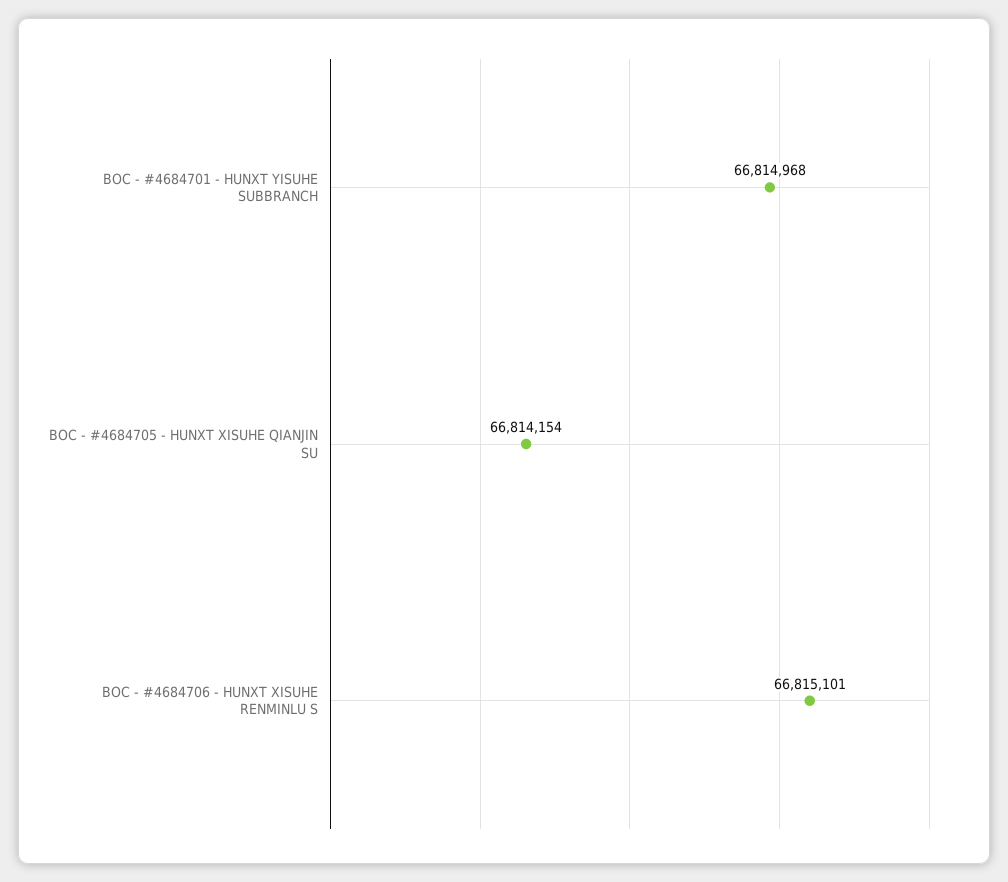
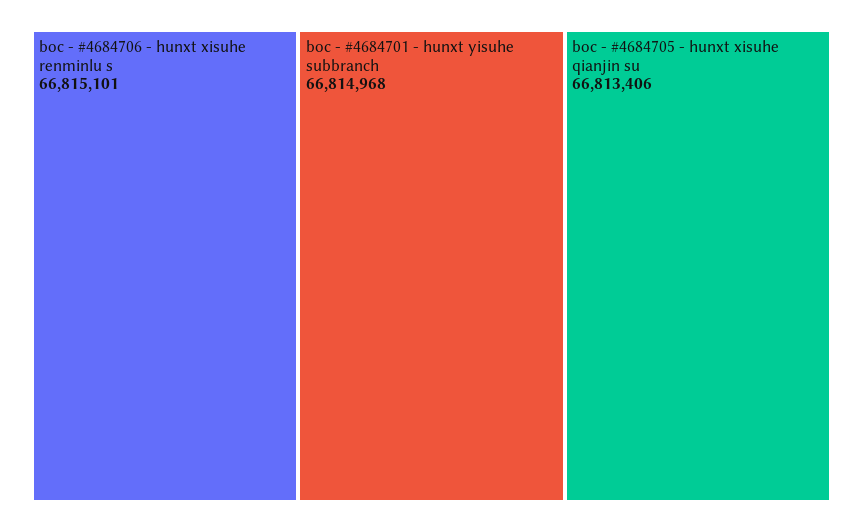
BOC - #4684705 - HUNXT XISUHE QIANJIN SU: 66814154 -> 66813406

